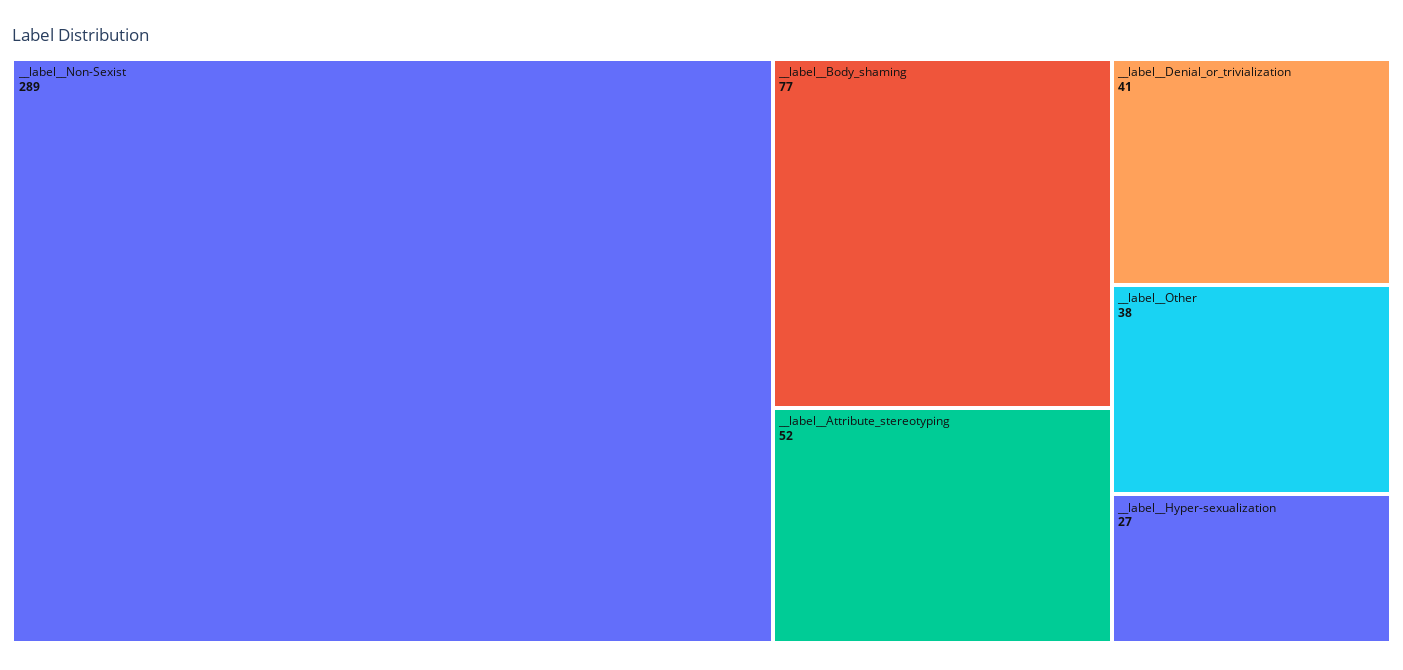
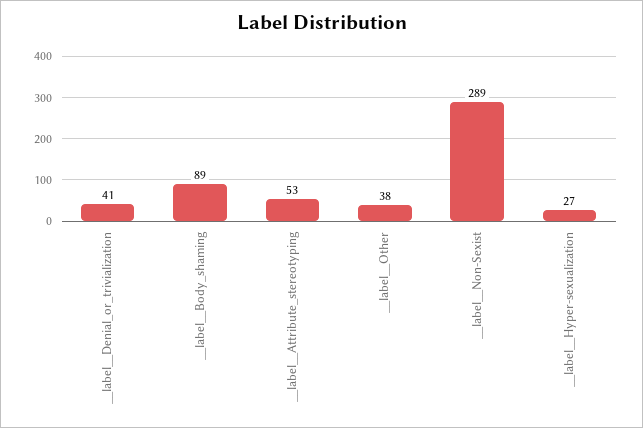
__label__Body_shaming: 77 -> 89
__label__Attribute_stereotyping: 52 -> 53

